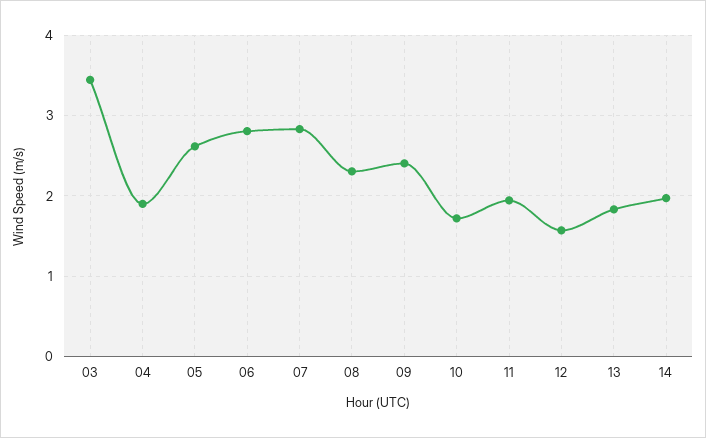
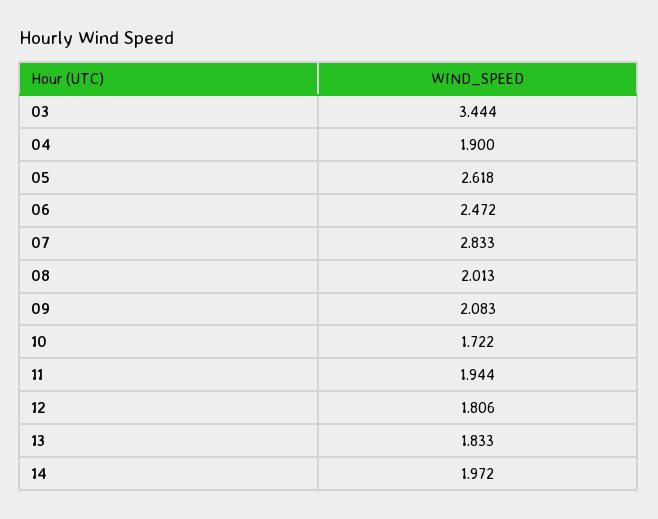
06: 2.8 -> 2.472
08: 2.3 -> 2.013
09: 2.4 -> 2.083
12: 1.6 -> 1.806

